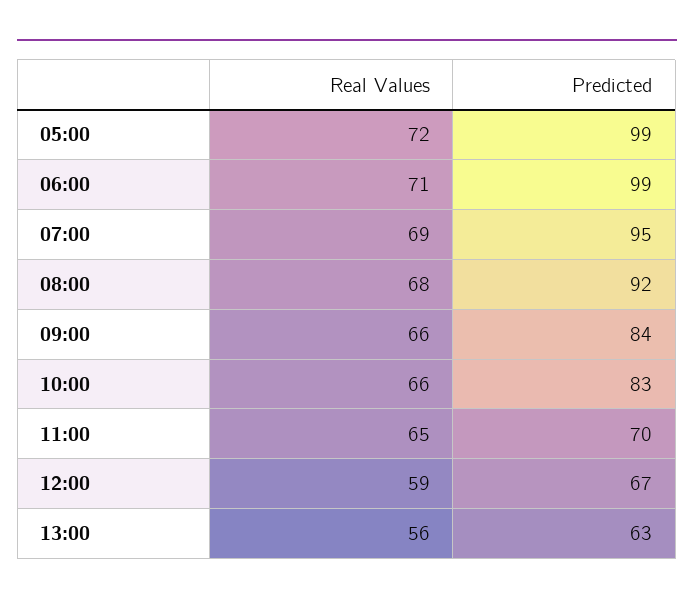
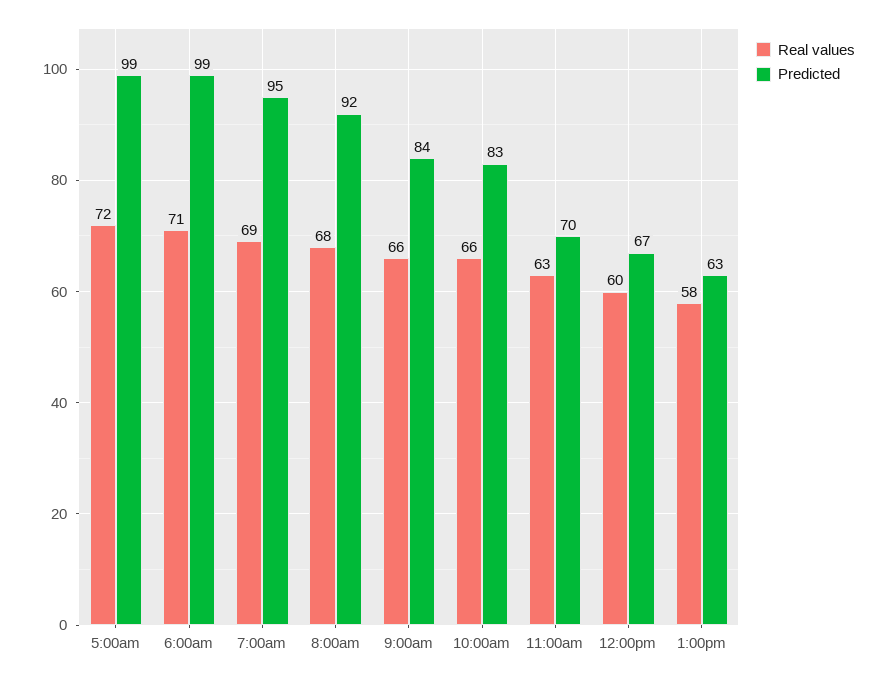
Real Values, 11:00: 65 -> 63
Real Values, 12:00: 59 -> 60
Real Values, 13:00: 56 -> 58

